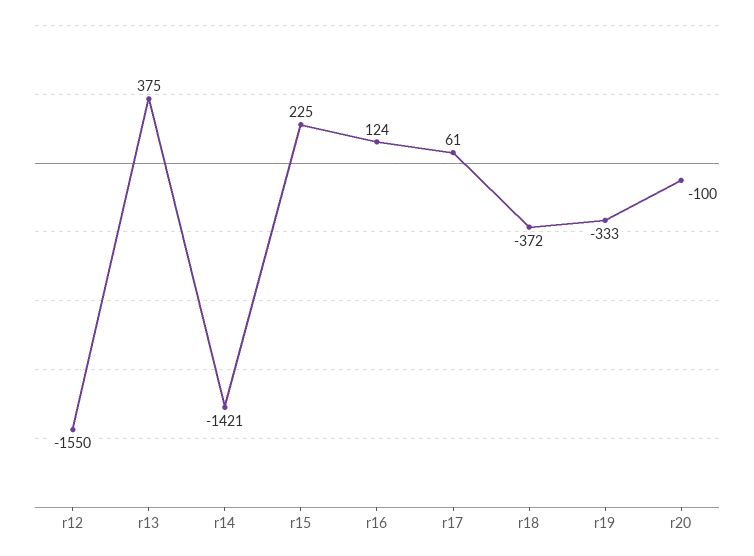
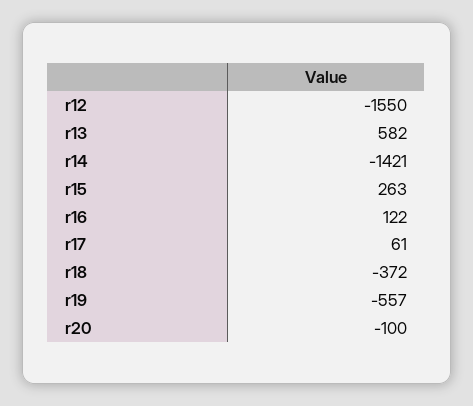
r13: 375 -> 582
r15: 225 -> 263
r16: 124 -> 122
r19: -333 -> -557

